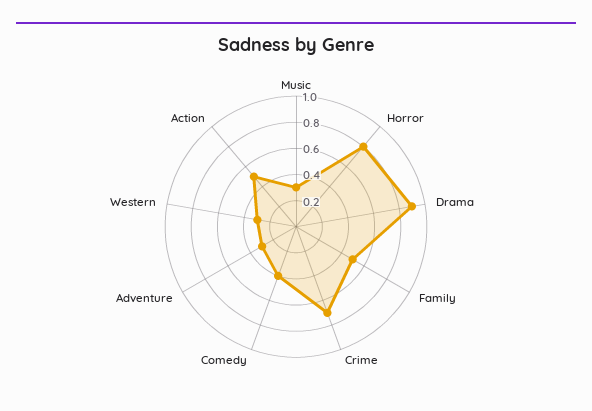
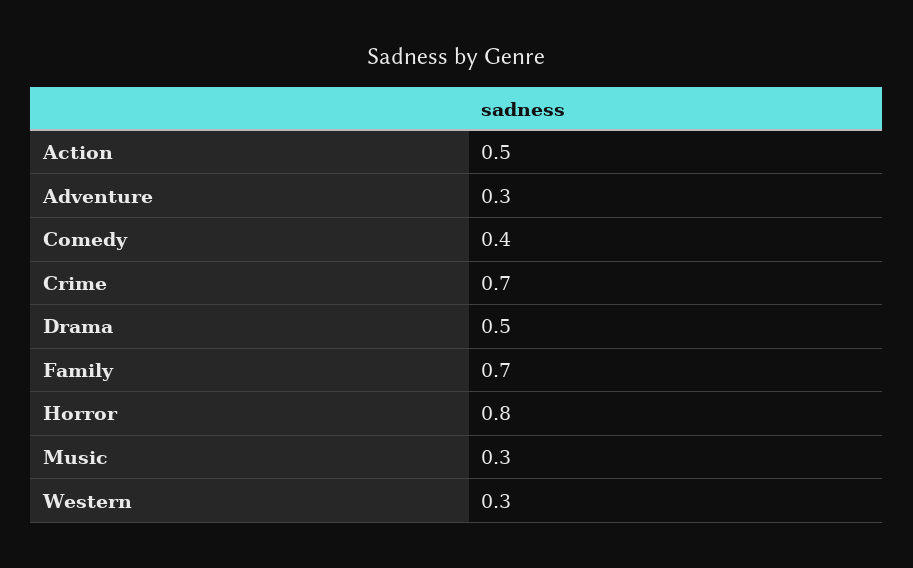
Drama: 0.9 -> 0.5
Family: 0.5 -> 0.7

